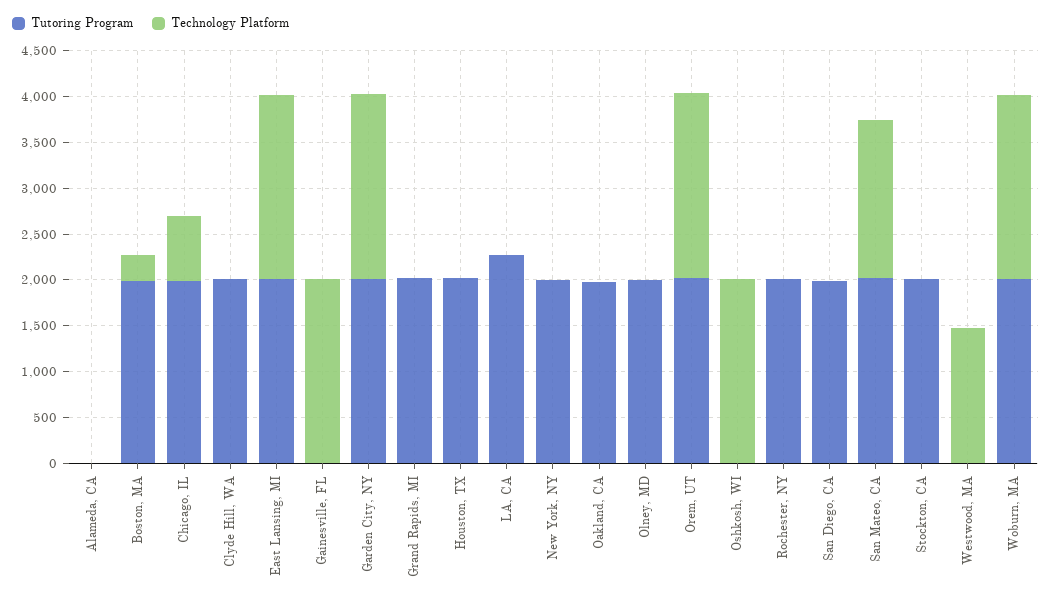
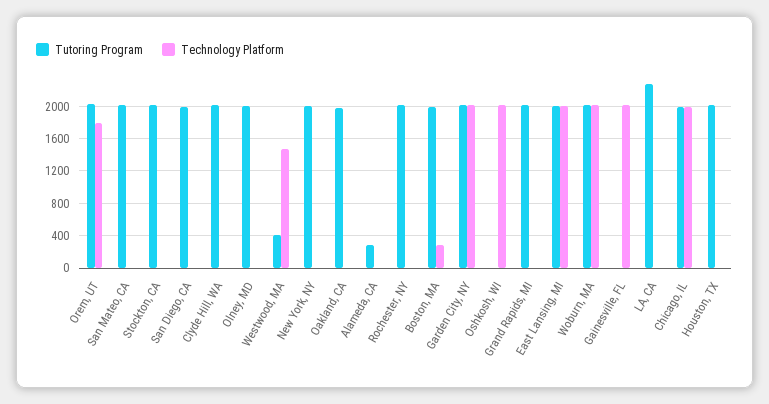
Tutoring Program, Alameda, CA: 0 -> 300
Technology Platform, Chicago, IL: 700 -> 2000
Technology Platform, Orem, UT: 2000 -> 1800
Technology Platform, San Mateo, CA: 1700 -> 0
Tutoring Program, Westwood, MA: 0 -> 400

